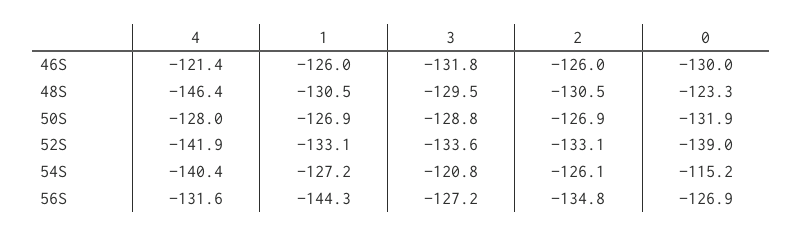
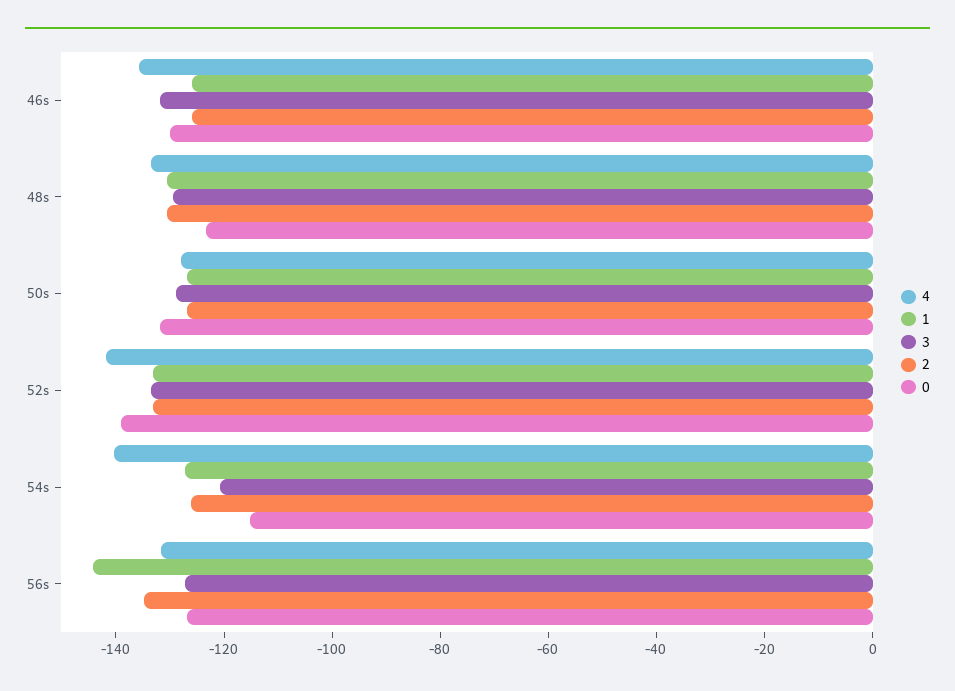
4, 46S: -121.4 -> -135
4, 48S: -146.4 -> -135

